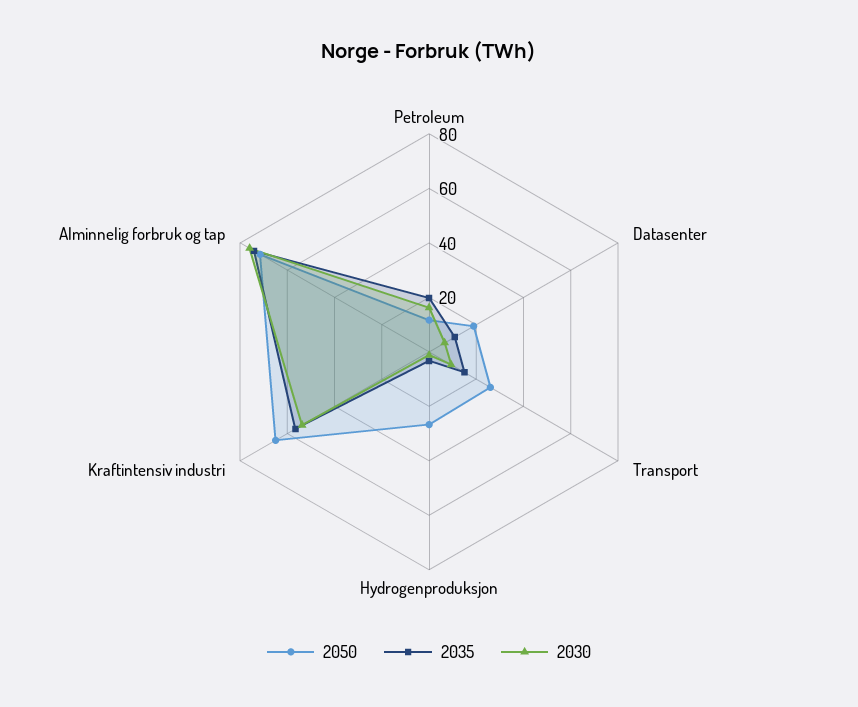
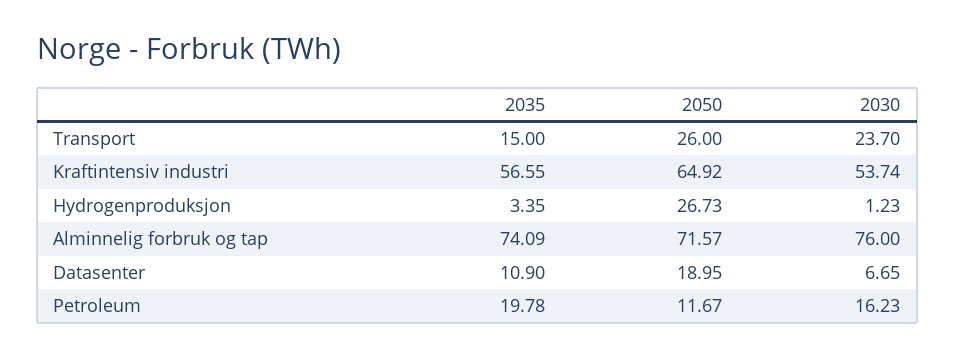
2030, Transport: 10 -> 23.7

